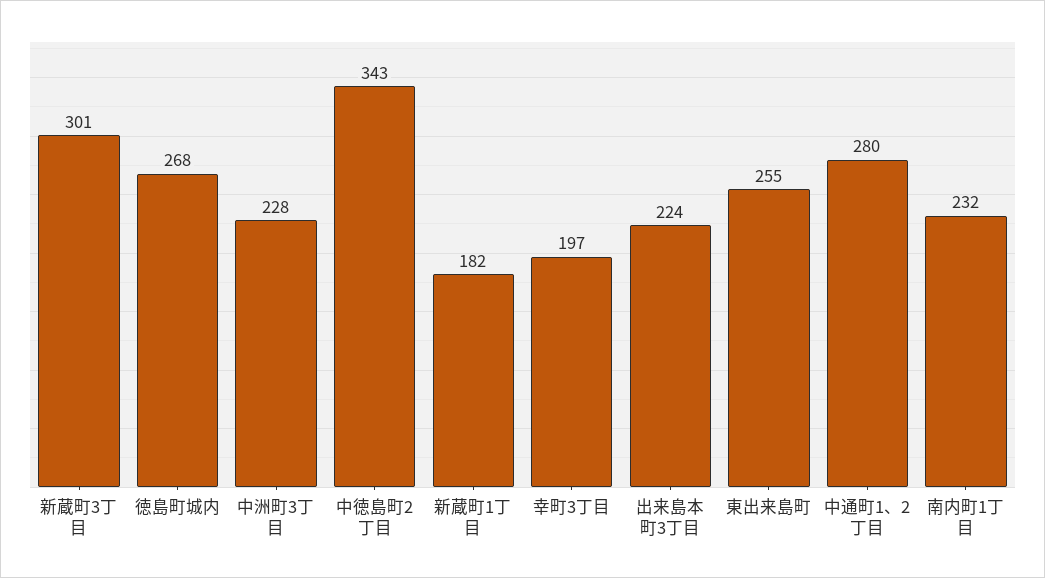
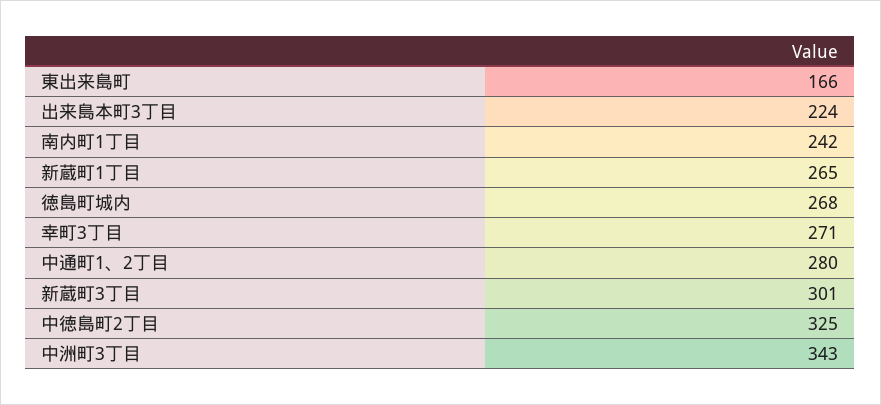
中洲町3丁目: 228 -> 343
中徳島町2丁目: 343 -> 325
新蔵町1丁目: 182 -> 265
幸町3丁目: 197 -> 271
東出来島町: 255 -> 166
南内町1丁目: 232 -> 242

